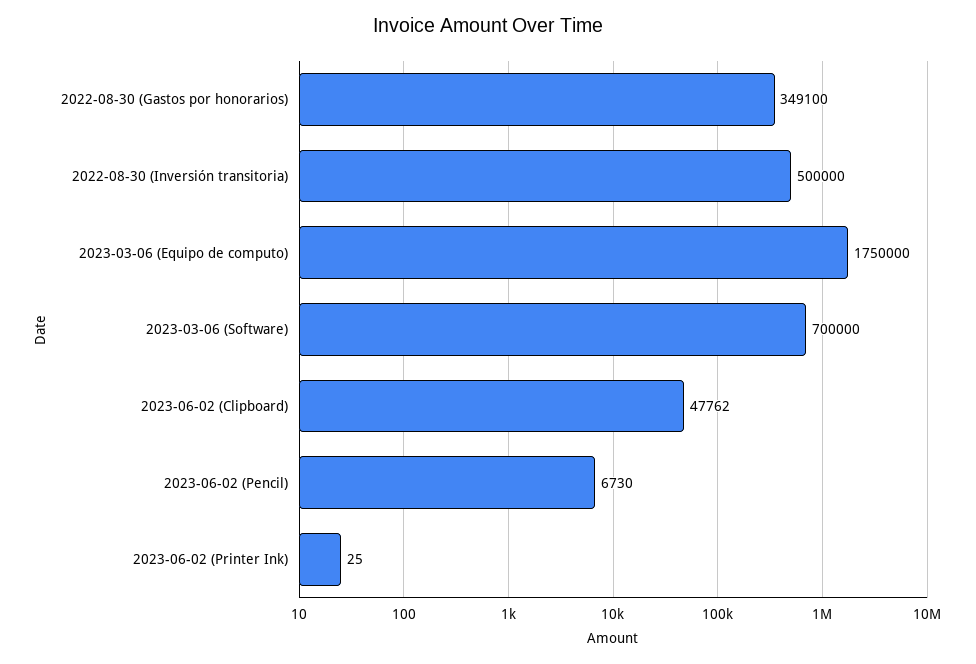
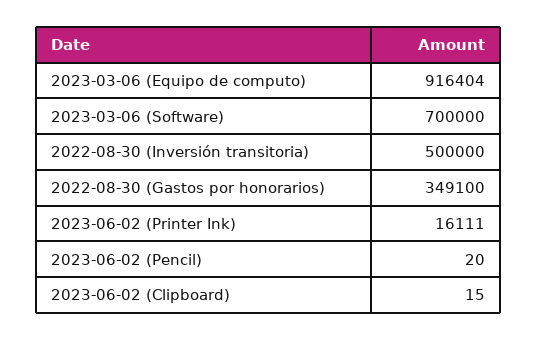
2023-03-06 (Equipo de computo): 1750000 -> 916404
2023-06-02 (Clipboard): 47762 -> 15
2023-06-02 (Pencil): 6730 -> 20
2023-06-02 (Printer Ink): 25 -> 16111

